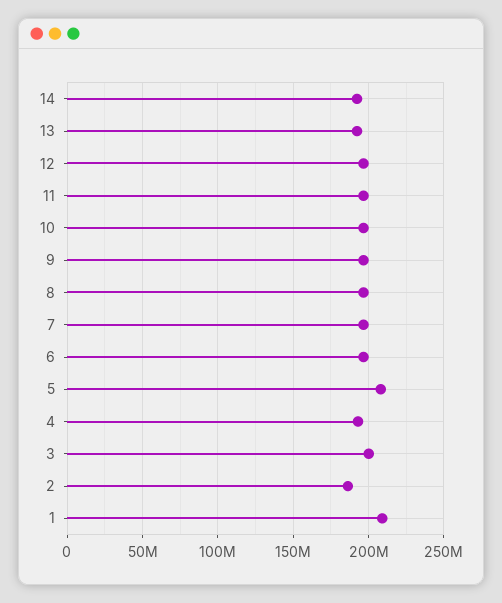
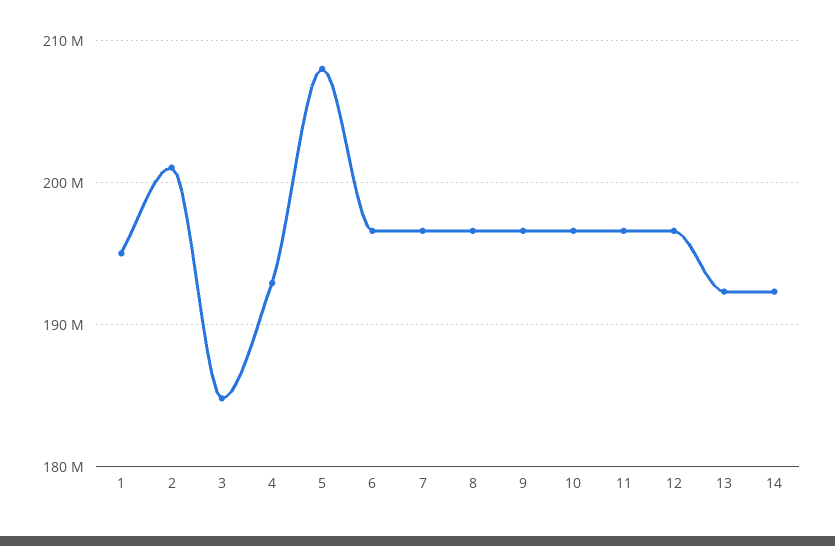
3: 200000000 -> 185000000
2: 185000000 -> 201000000
1: 210000000 -> 195000000

